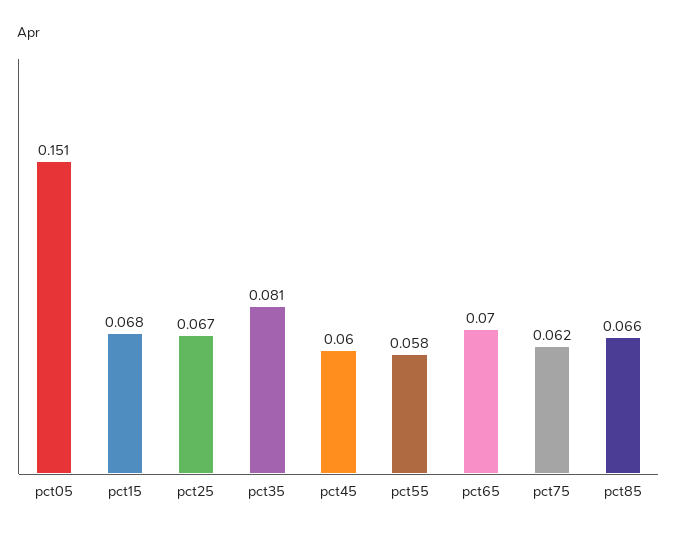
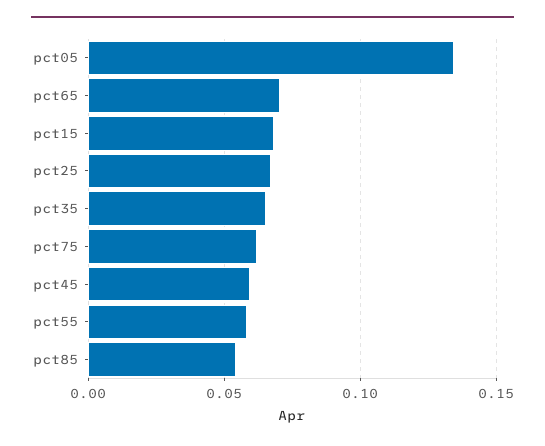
pct05: 0.151 -> 0.135
pct35: 0.081 -> 0.065
pct85: 0.066 -> 0.055

